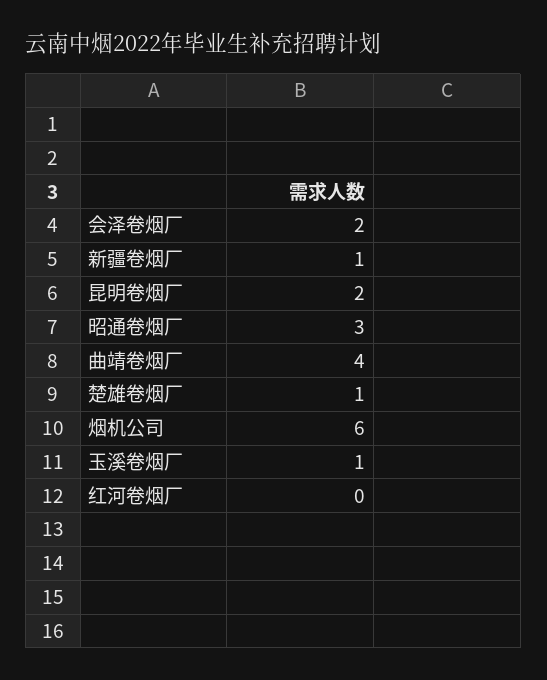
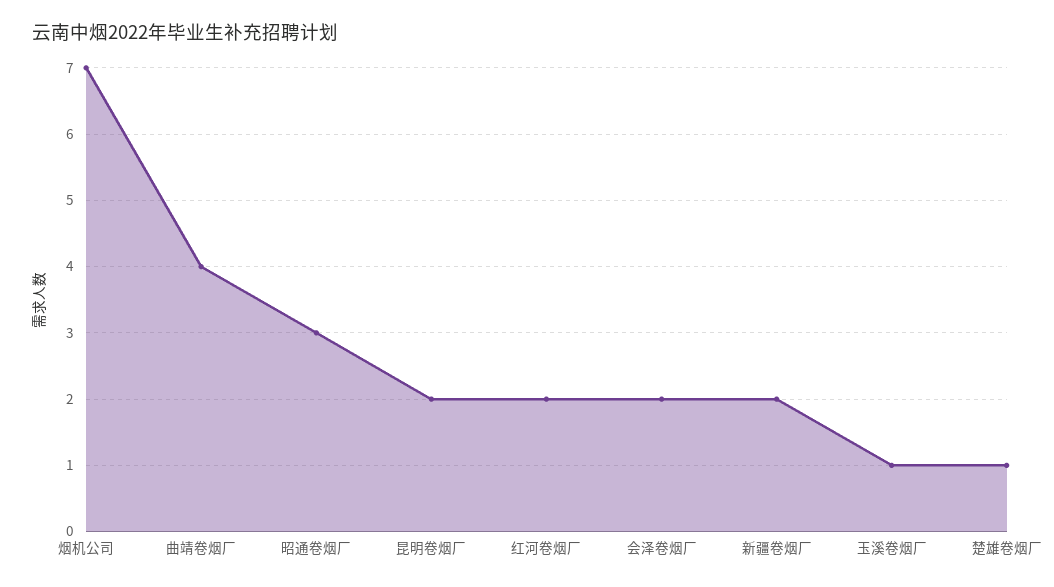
新疆卷烟厂: 1 -> 2
烟机公司: 6 -> 7
红河卷烟厂: 0 -> 2

